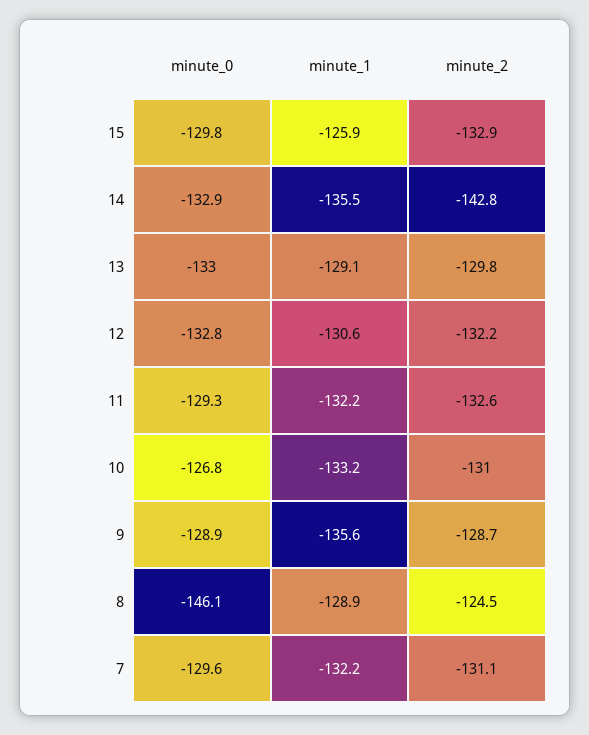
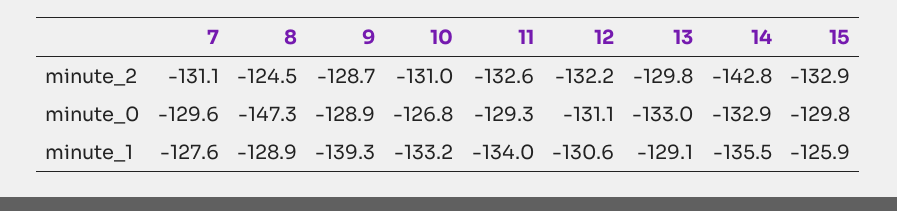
minute_0, 12: -132.8 -> -131.1
minute_1, 11: -132.2 -> -134
minute_1, 9: -135.6 -> -139.3
minute_0, 8: -146.1 -> -147.3
minute_1, 7: -132.2 -> -127.6

